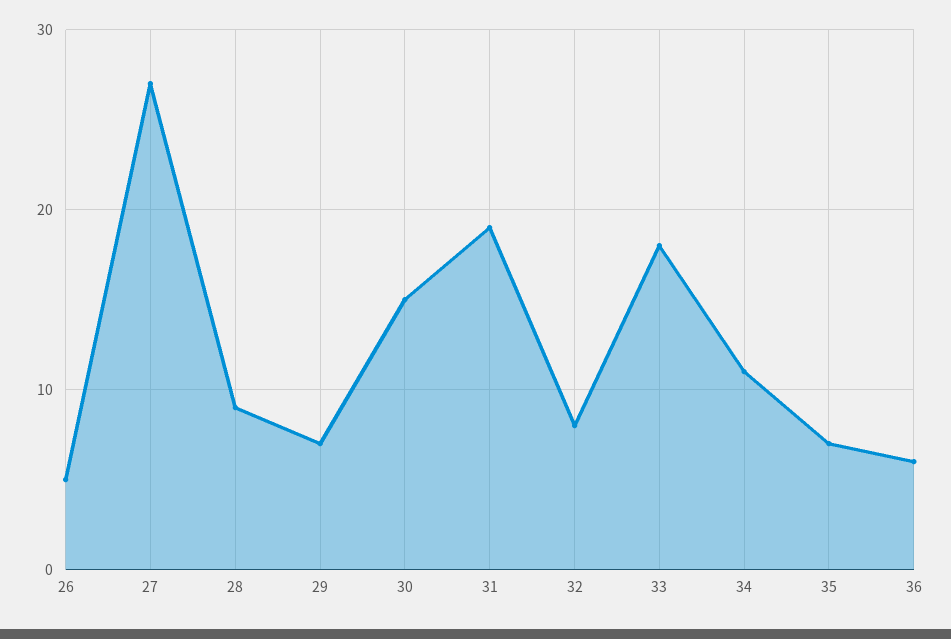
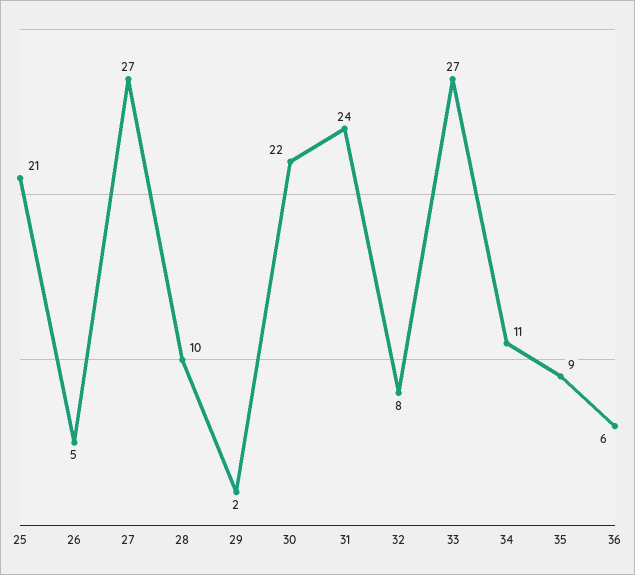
28: 9 -> 10
29: 7 -> 2
30: 15 -> 22
31: 19 -> 24
33: 18 -> 27
35: 7 -> 9
25: none -> 21

